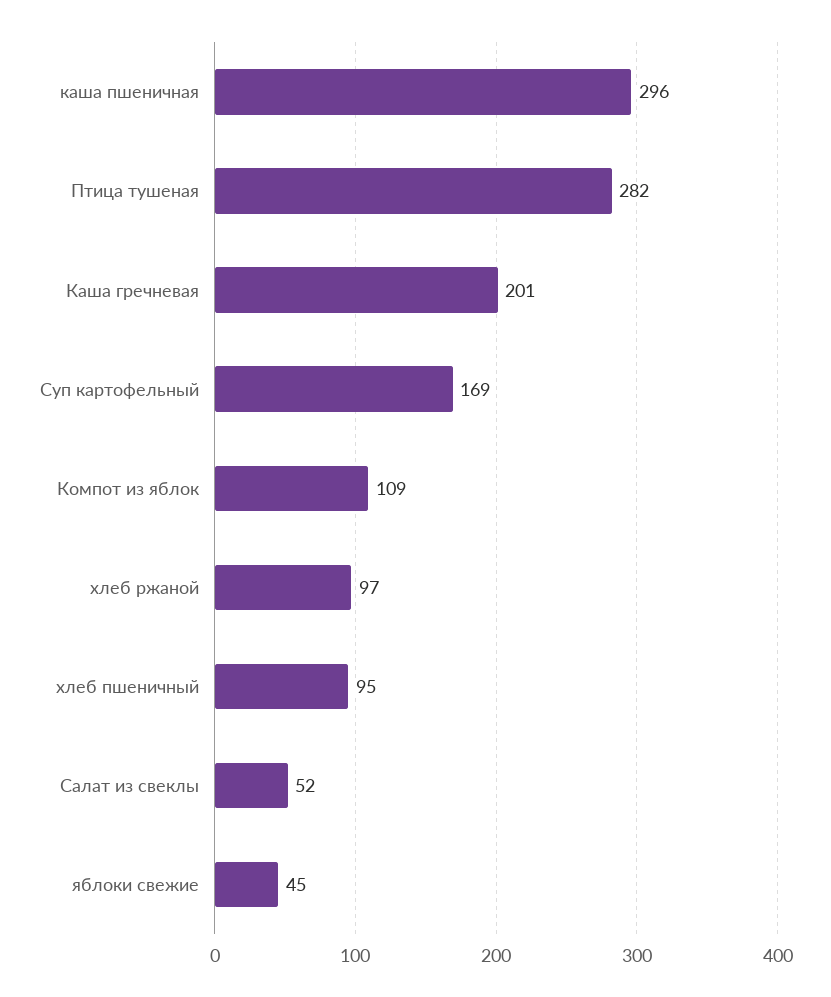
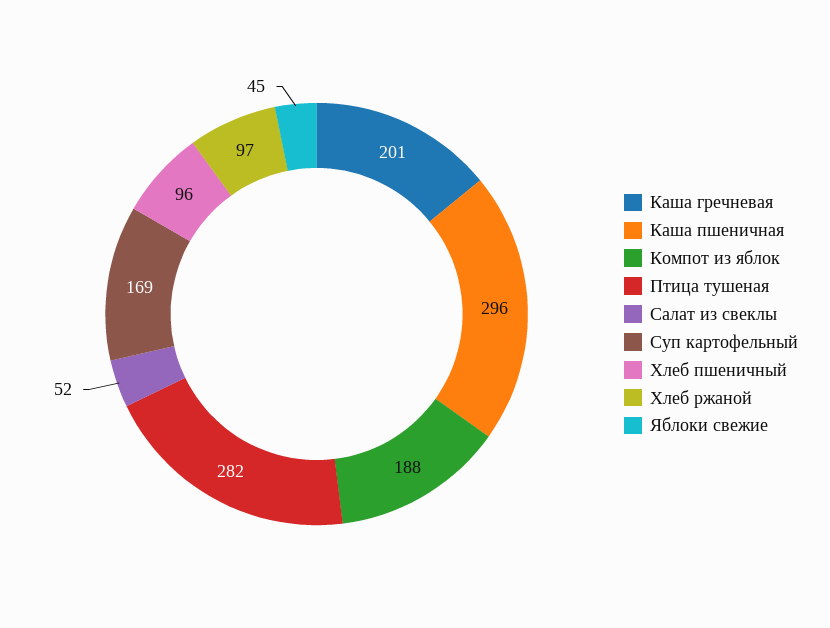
Компот из яблок: 109 -> 188
хлеб пшеничный: 95 -> 96

